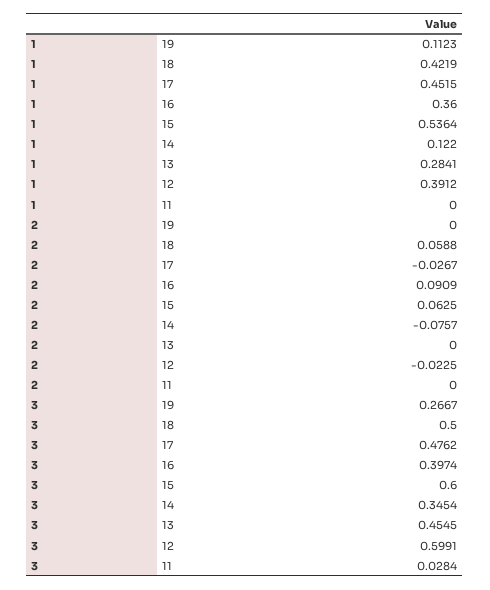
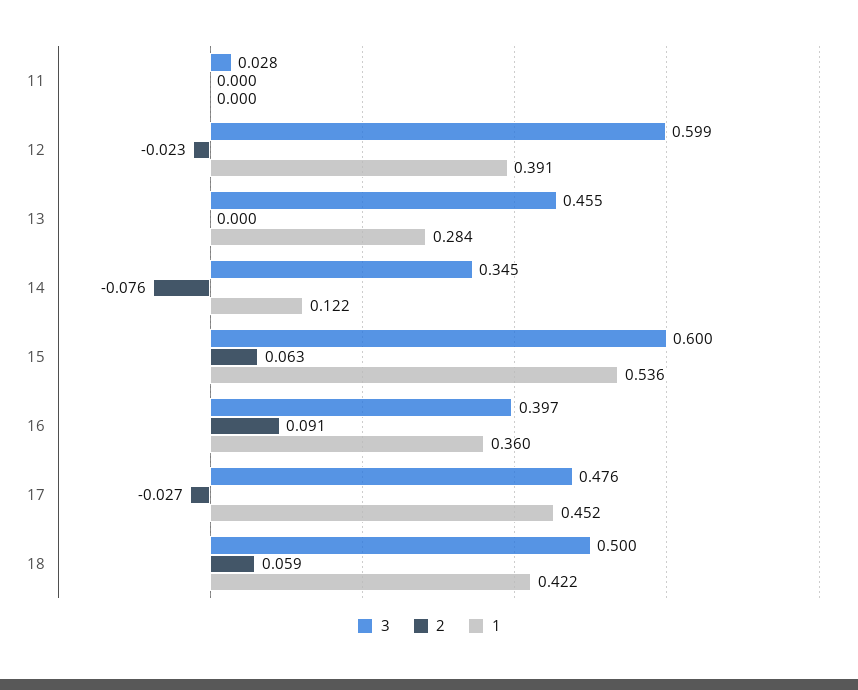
1, 19: 0.1123 -> none
2, 19: 0 -> none
3, 19: 0.2667 -> none

